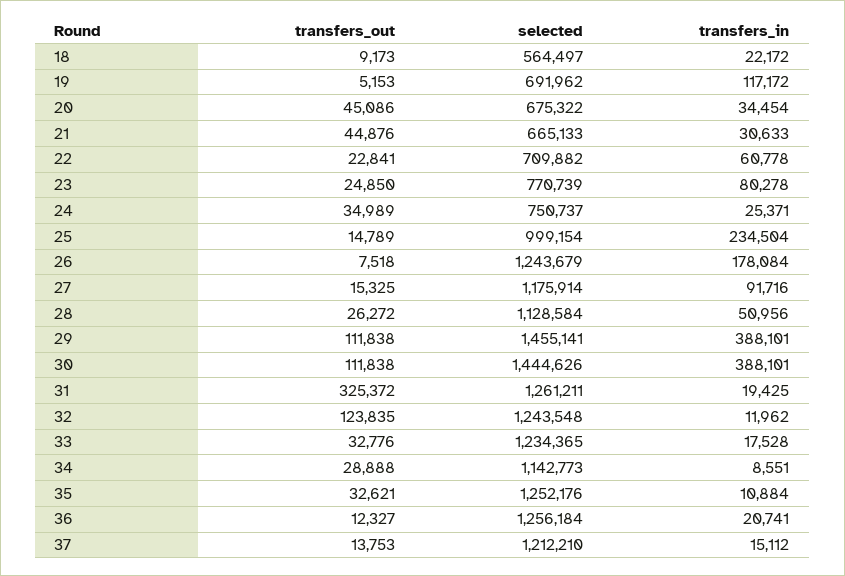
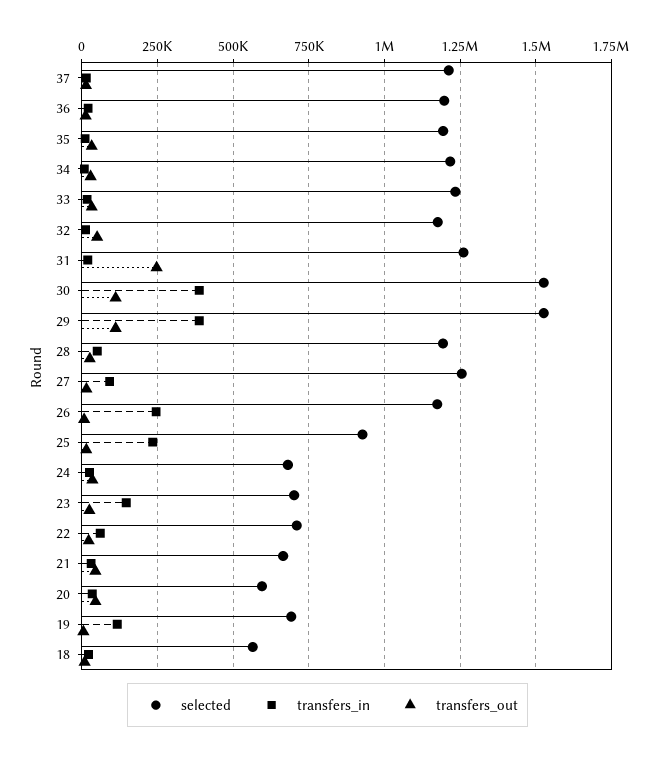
selected, 20: 675322 -> 600000
selected, 23: 770739 -> 700000
transfers_in, 23: 80278 -> 150000
selected, 24: 750737 -> 675000
selected, 25: 999154 -> 925000
selected, 26: 1243679 -> 1175000
transfers_in, 26: 178084 -> 250000
selected, 27: 1175914 -> 1250000
selected, 28: 1128584 -> 1200000
selected, 29: 1455141 -> 1525000
selected, 30: 1444626 -> 1525000
transfers_out, 31: 325372 -> 250000
transfers_out, 32: 123835 -> 50000
selected, 32: 1243548 -> 1175000
selected, 34: 1142773 -> 1225000
selected, 35: 1252176 -> 1200000
selected, 36: 1256184 -> 1200000

